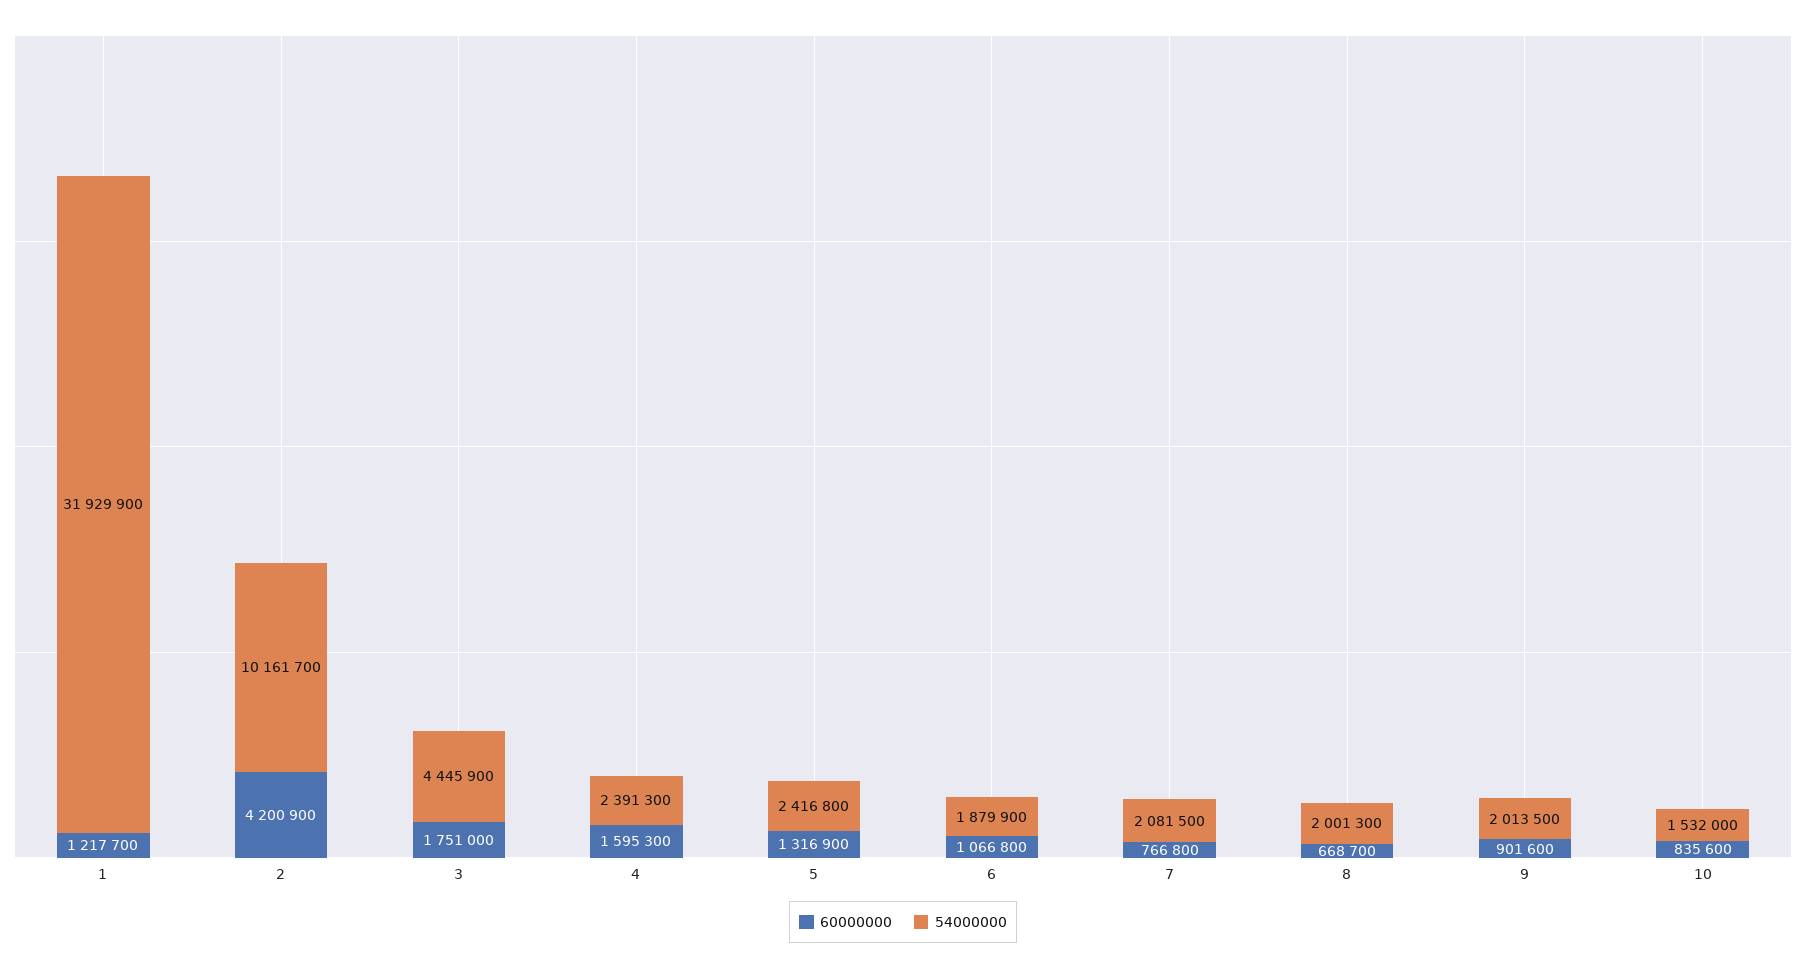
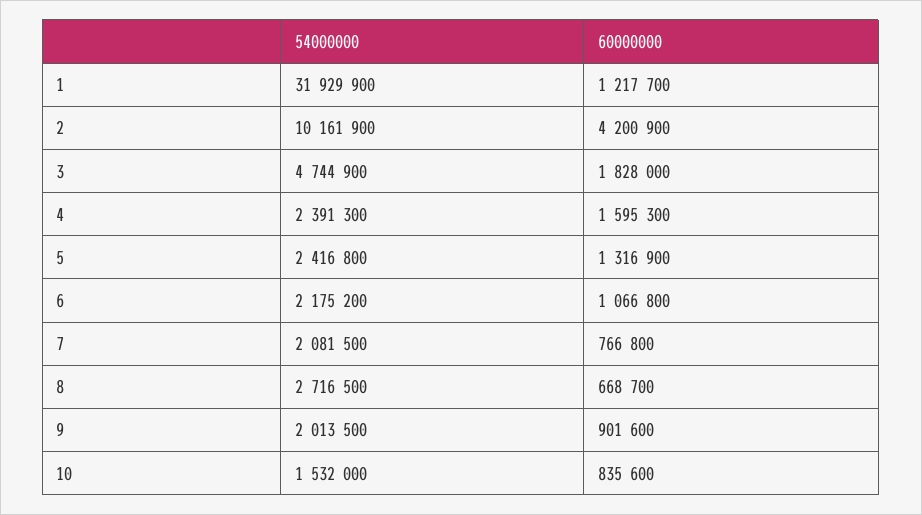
54000000, 2: 10161700 -> 10161900
60000000, 3: 1751000 -> 1828000
54000000, 3: 4445900 -> 4744900
54000000, 6: 1879900 -> 2175200
54000000, 8: 2001300 -> 2716500

